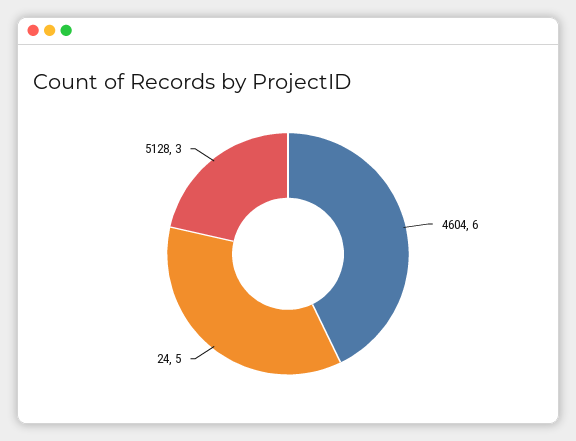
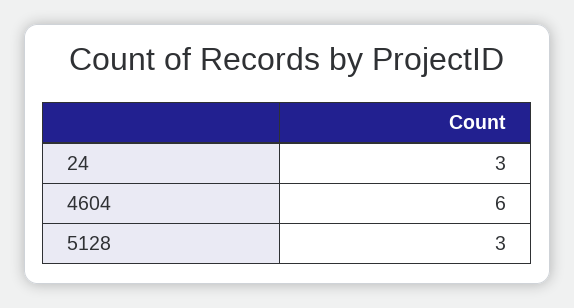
24: 5 -> 3

